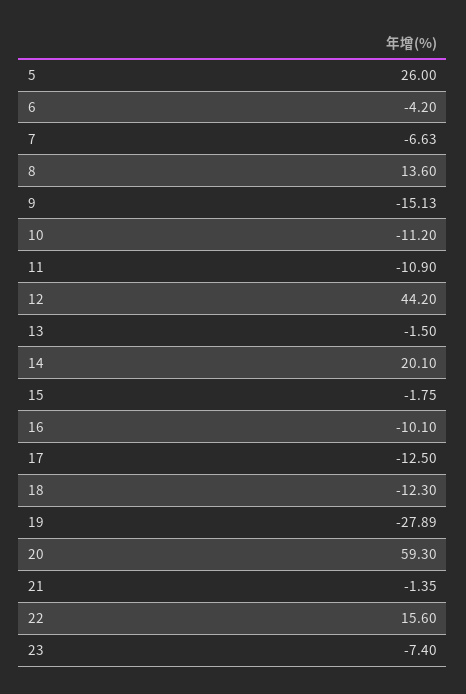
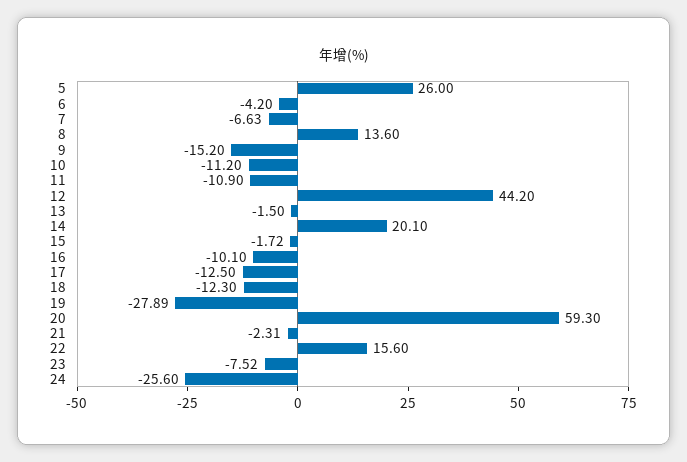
9: -15.13 -> -15.2
15: -1.75 -> -1.72
21: -1.35 -> -2.31
23: -7.4 -> -7.52
24: none -> -25.6

